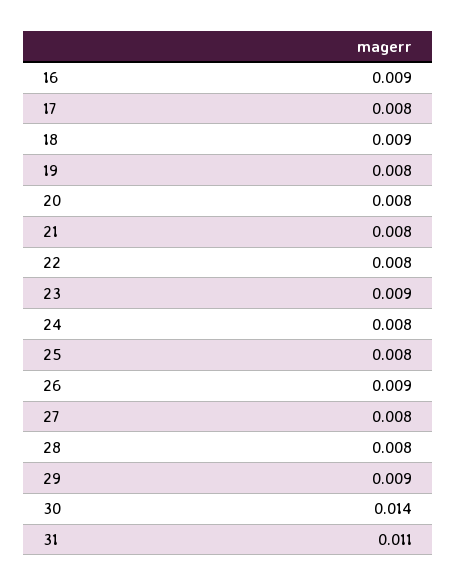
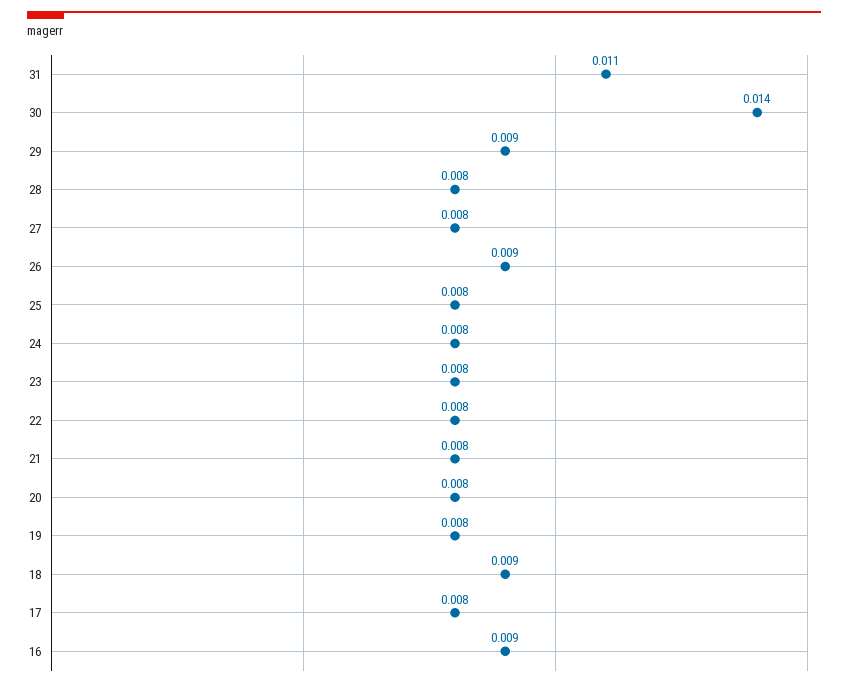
23: 0.009 -> 0.008

